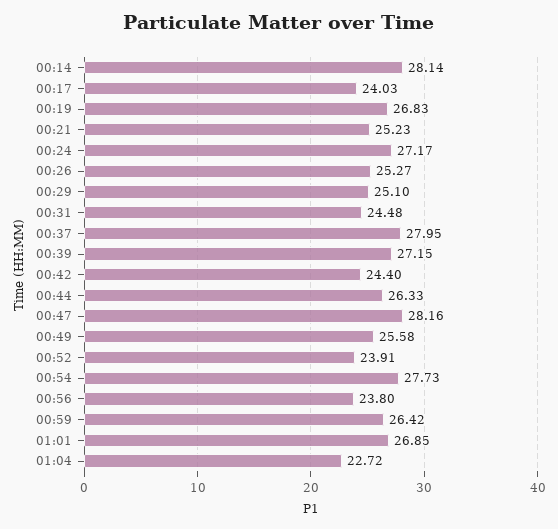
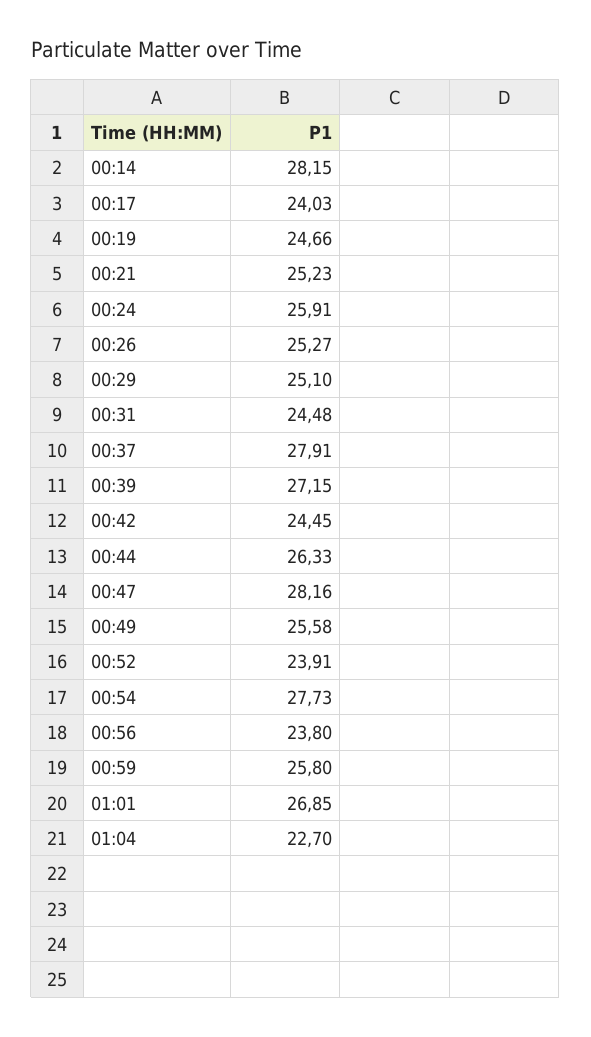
00:14: 28.14 -> 28.15
00:19: 26.83 -> 24.66
00:24: 27.17 -> 25.91
00:37: 27.95 -> 27.91
00:42: 24.4 -> 24.45
00:59: 26.42 -> 25.8
01:04: 22.72 -> 22.7

